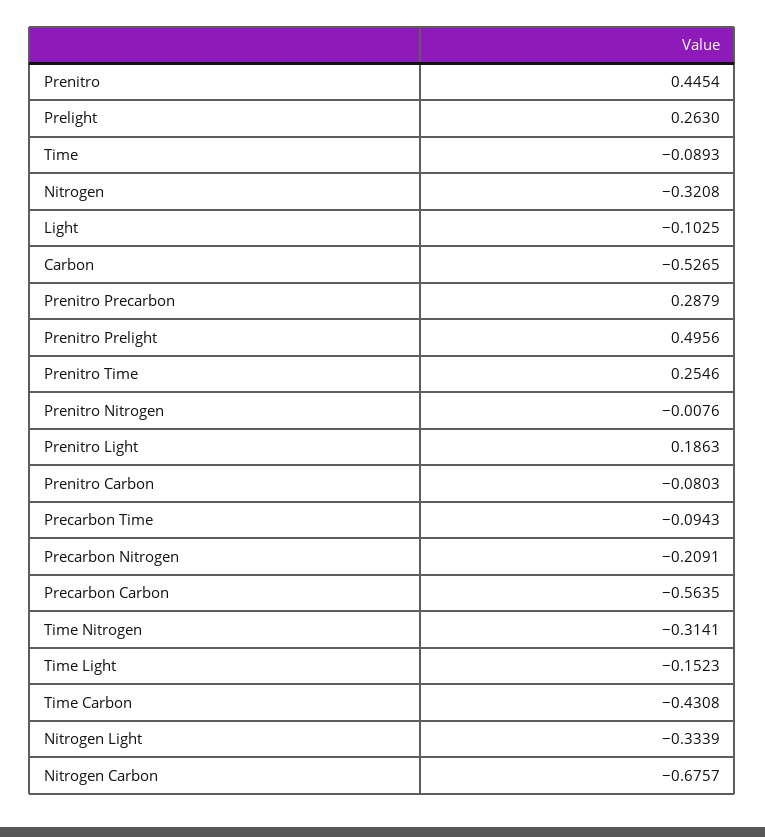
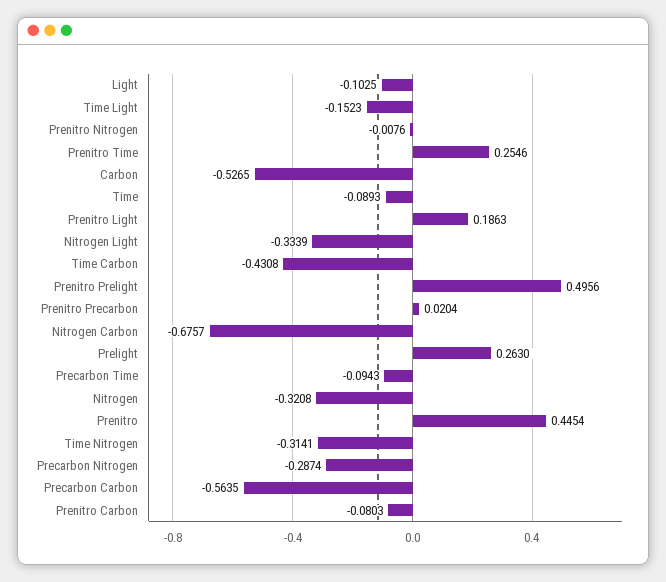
Prenitro Precarbon: 0.2879 -> 0.0204
Precarbon Nitrogen: -0.2091 -> -0.2874

